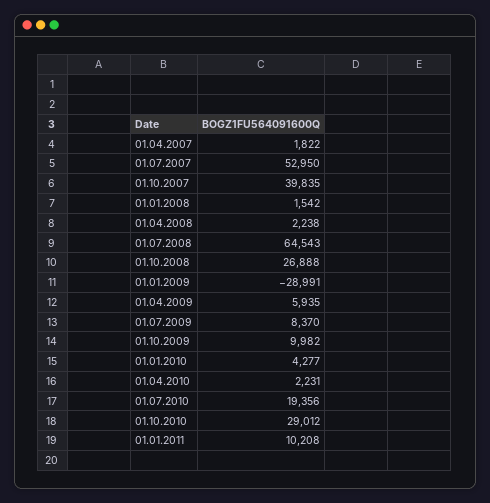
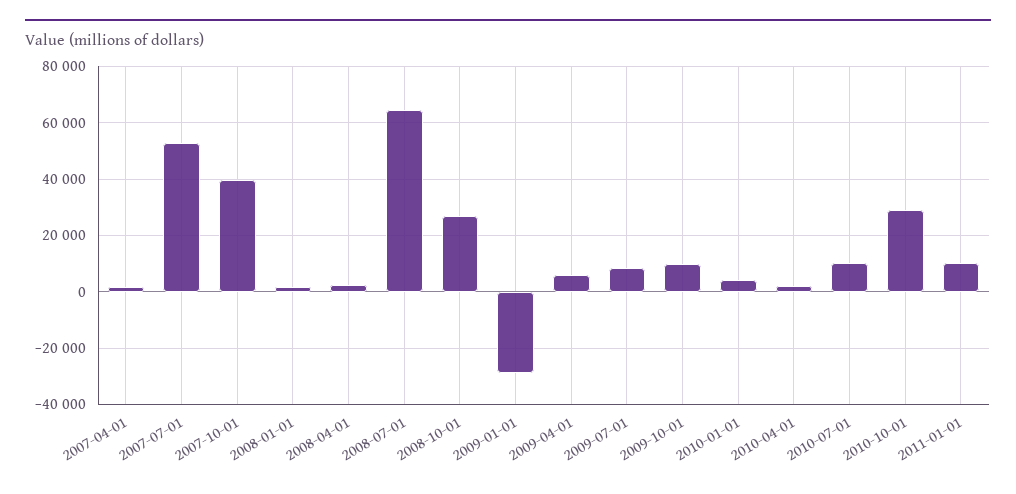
01.07.2010: 19356 -> 10000

